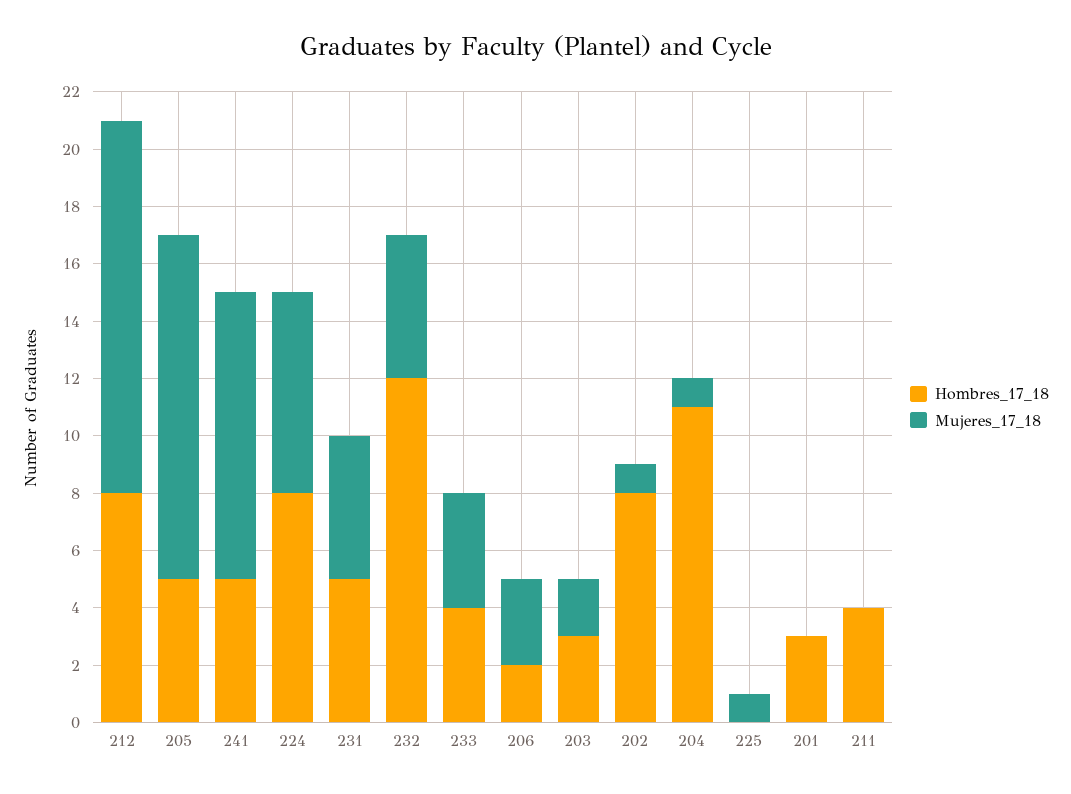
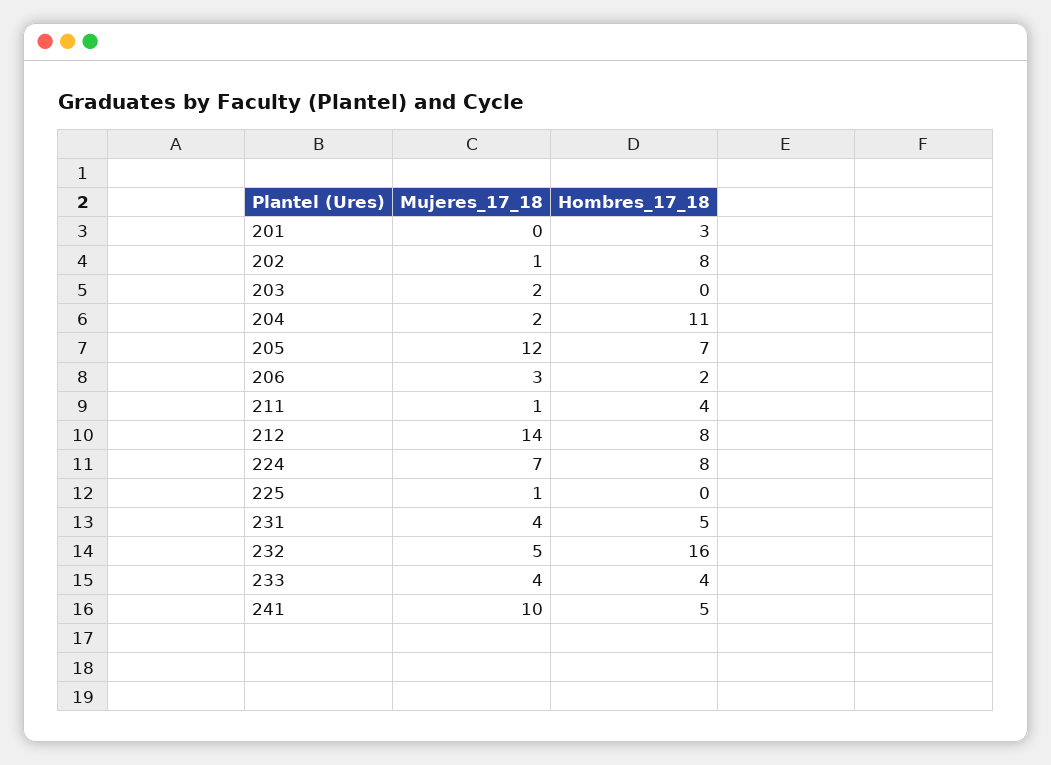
Mujeres_17_18, 212: 13 -> 14
Hombres_17_18, 205: 5 -> 7
Mujeres_17_18, 231: 5 -> 4
Hombres_17_18, 232: 12 -> 16
Hombres_17_18, 203: 3 -> 0
Mujeres_17_18, 204: 1 -> 2
Mujeres_17_18, 211: 0 -> 1

